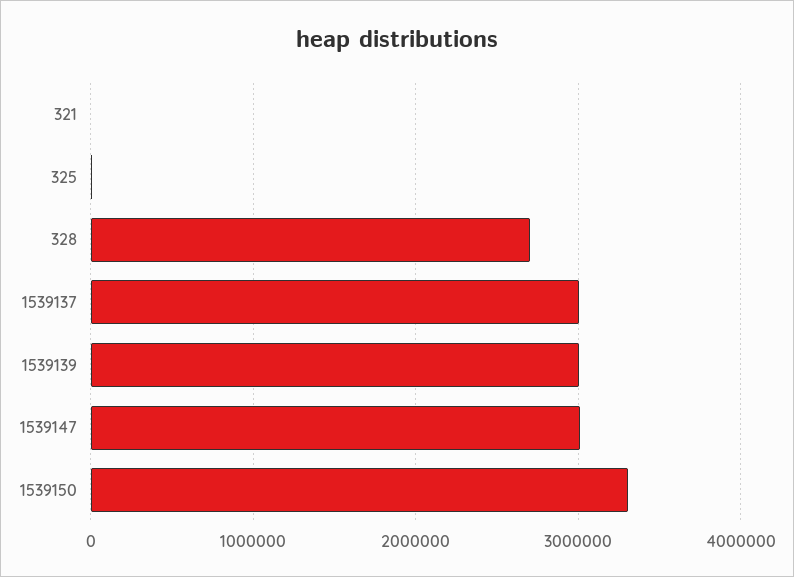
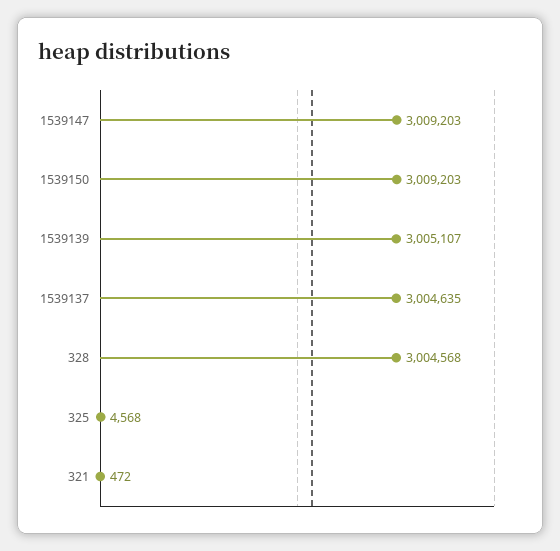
328: 2700000 -> 3004568
1539150: 3300000 -> 3009203

